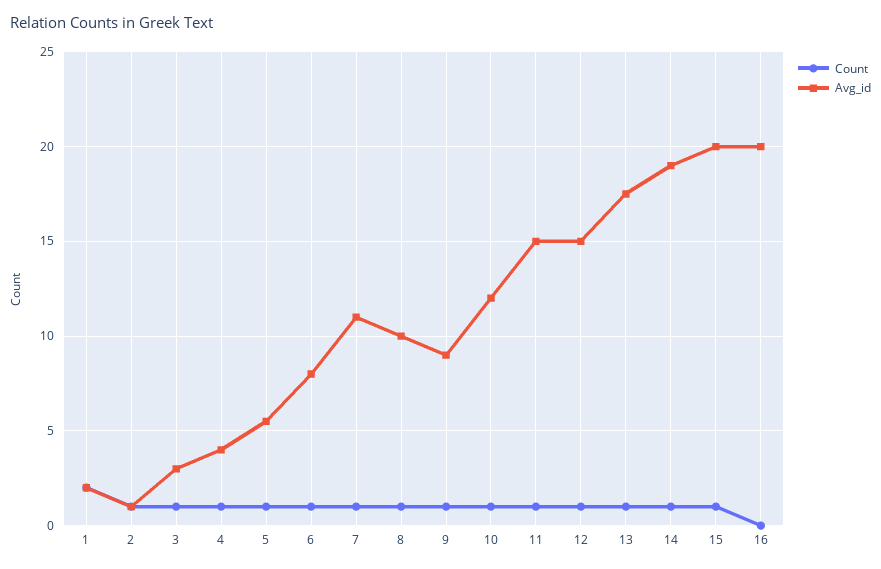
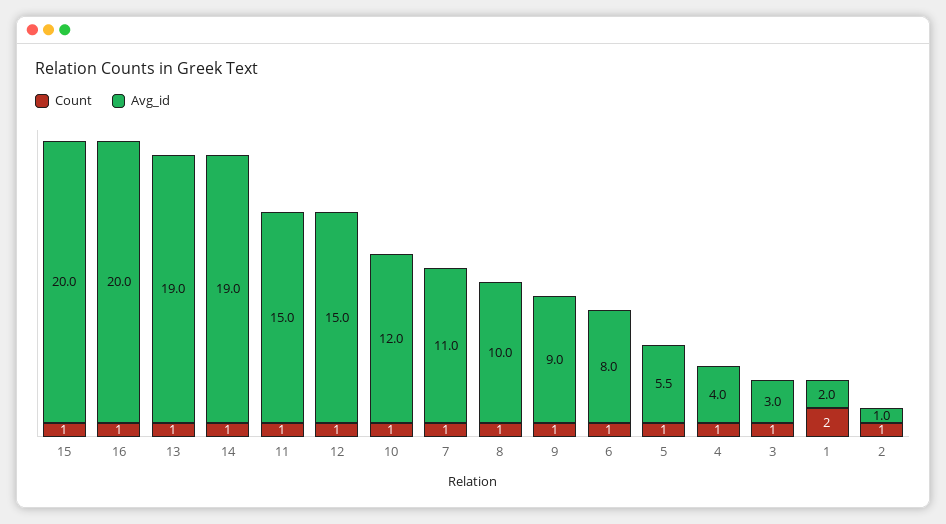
Avg_id, 13: 17.5 -> 19
Count, 16: 0 -> 1

